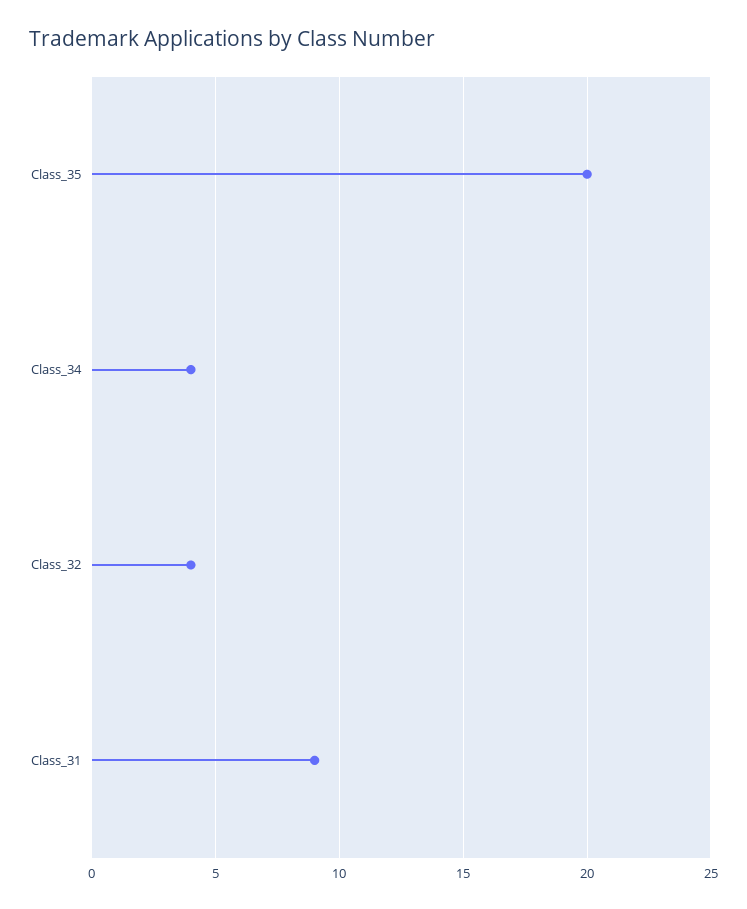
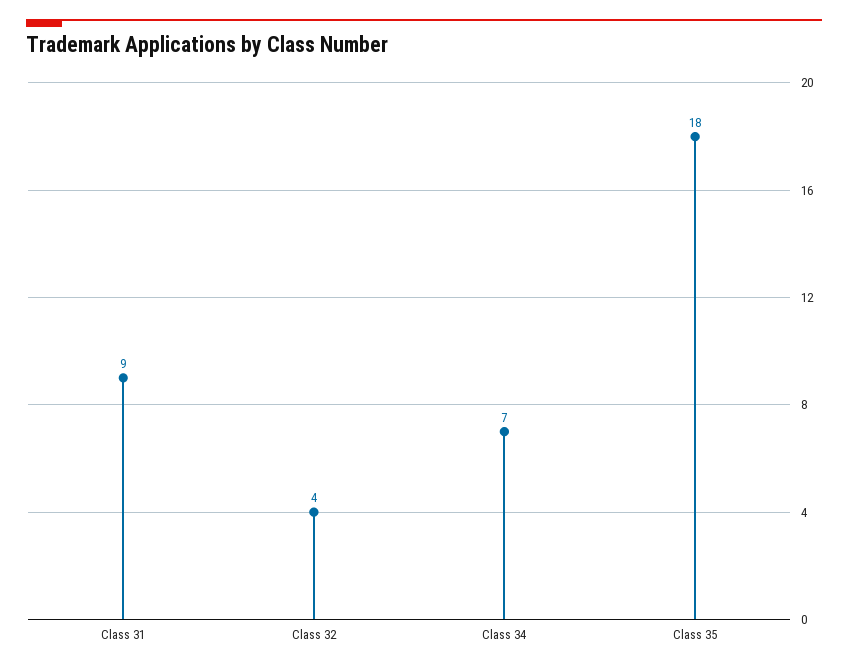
Class_35: 20 -> 18
Class_34: 4 -> 7

